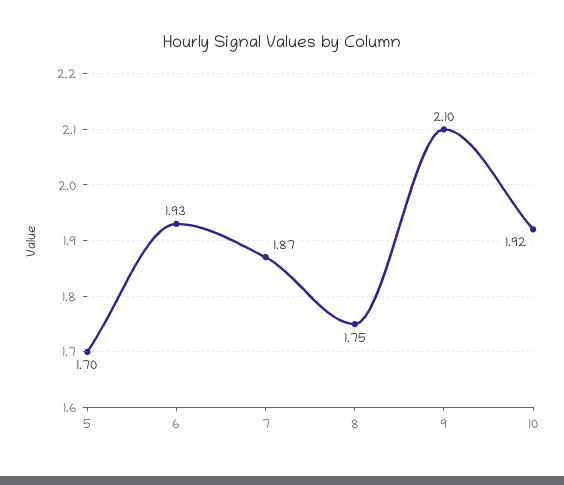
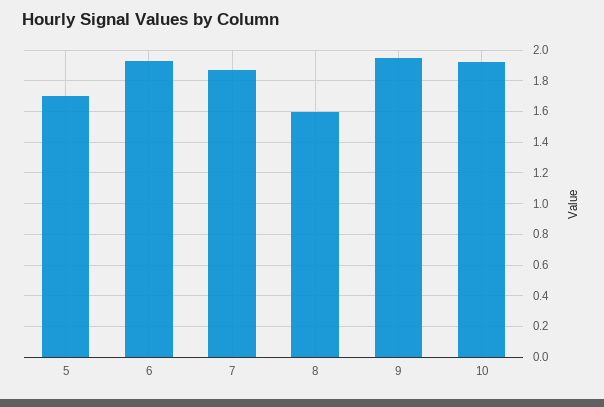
8: 1.75 -> 1.6
9: 2.1 -> 1.95

